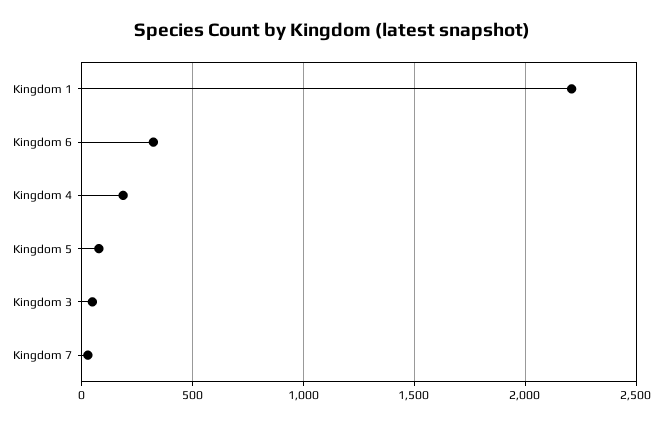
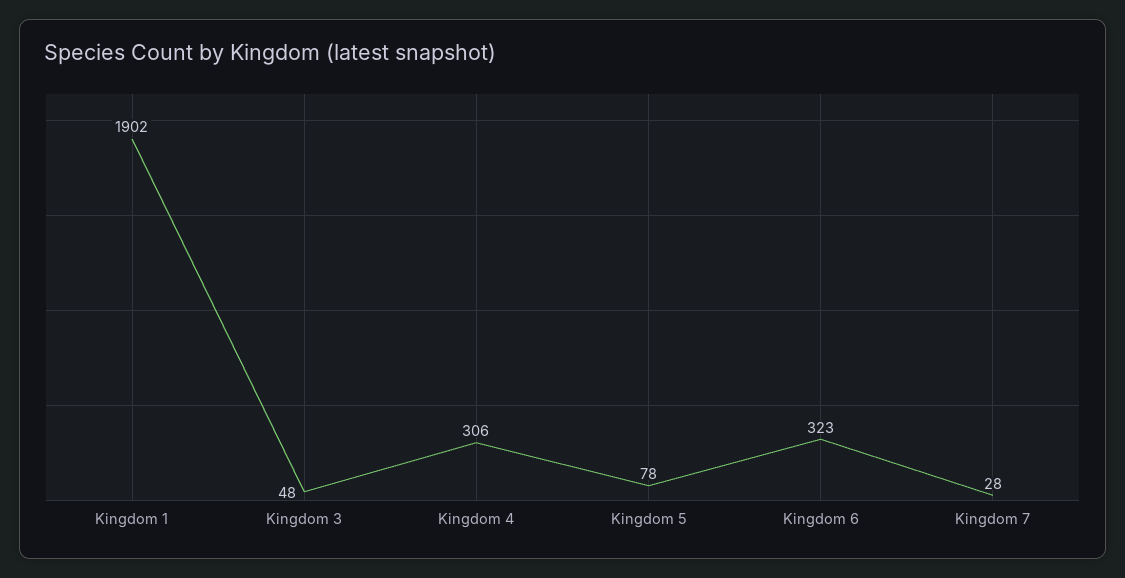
Kingdom 1: 2200 -> 1902
Kingdom 4: 200 -> 306

